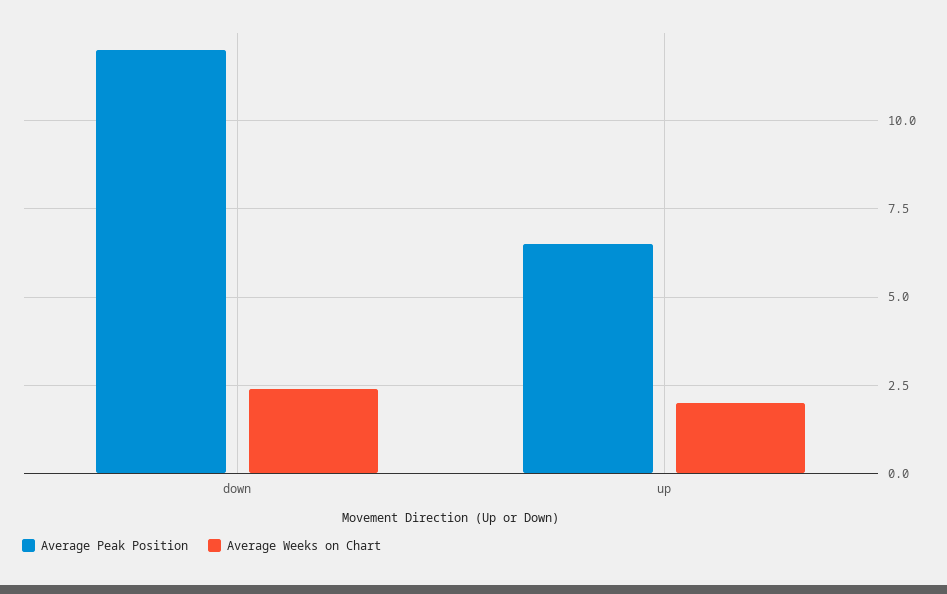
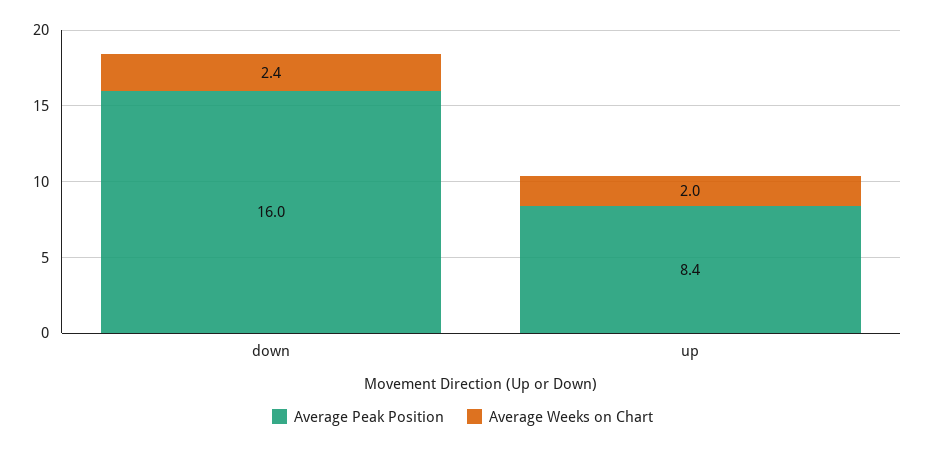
Average Peak Position, down: 12 -> 16
Average Peak Position, up: 6.5 -> 8.4

